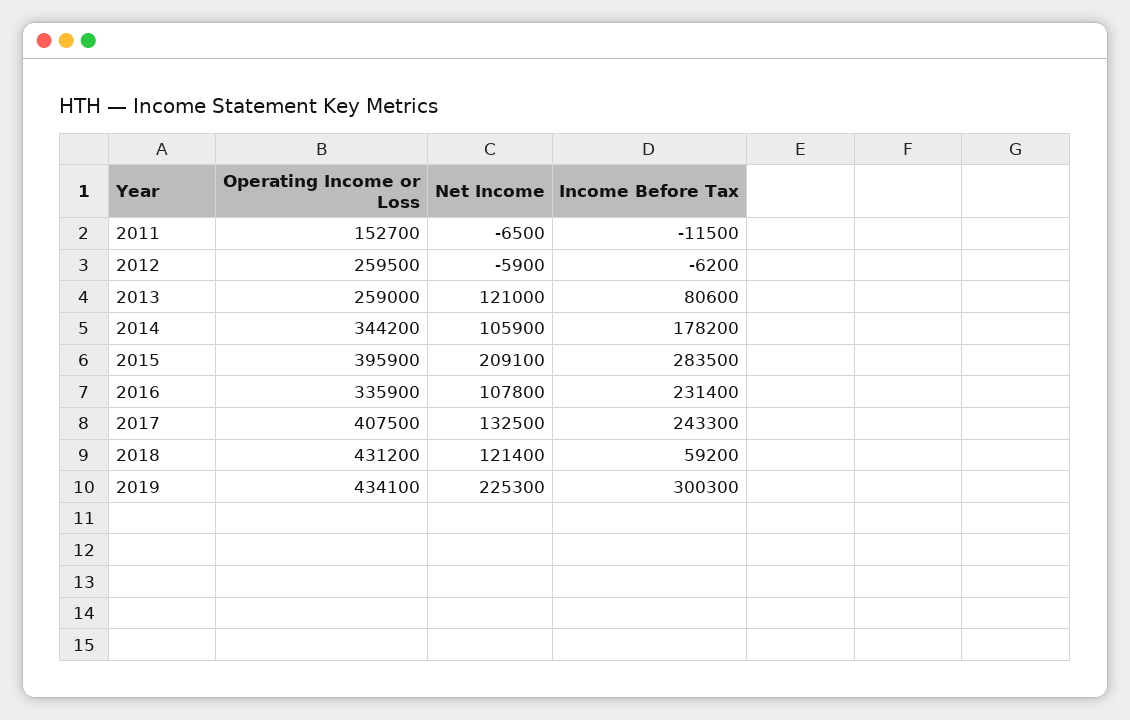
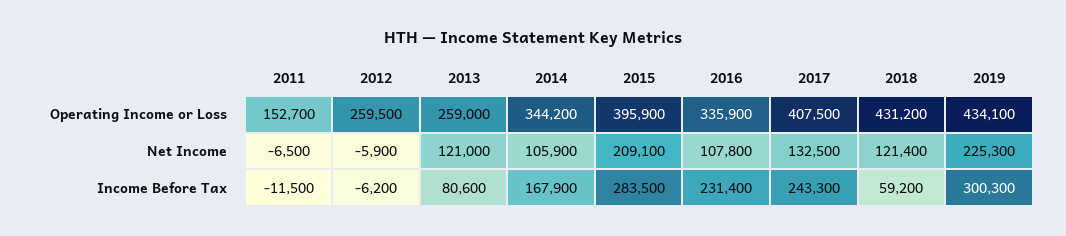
Income Before Tax, 2014: 178200 -> 167900

